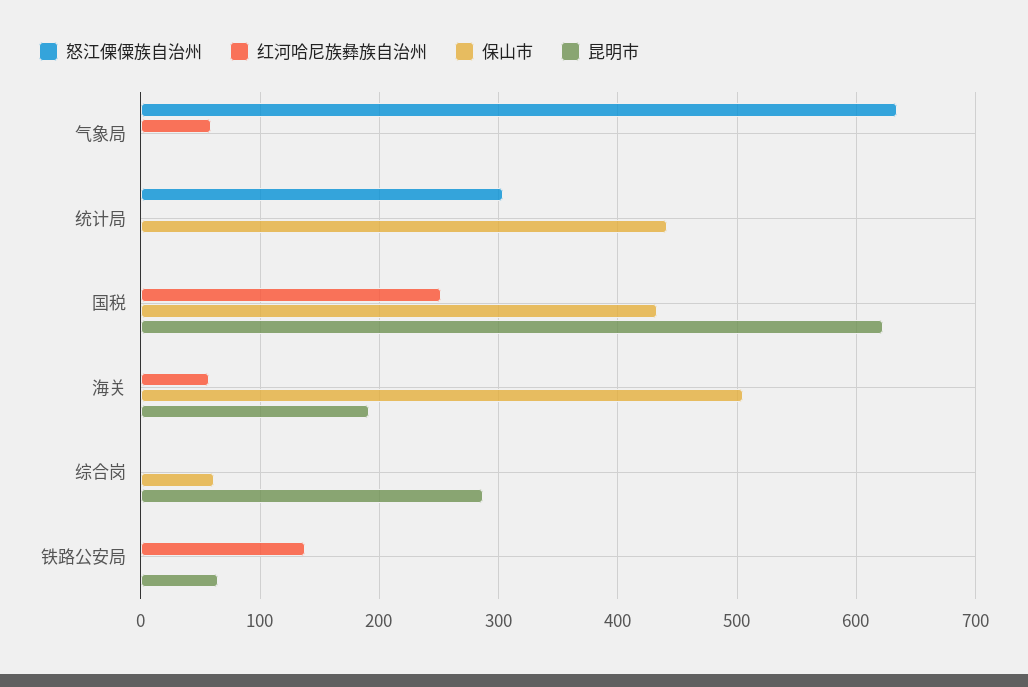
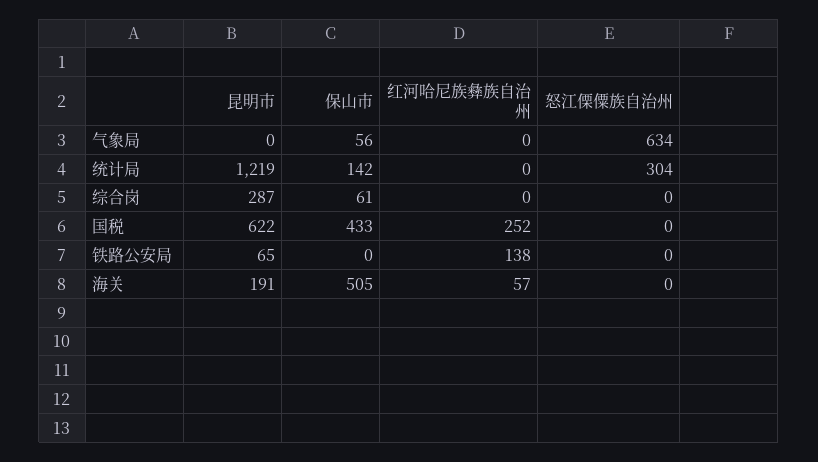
红河哈尼族彝族自治州, 气象局: 60 -> 0
保山市, 气象局: 0 -> 56
保山市, 统计局: 440 -> 142
昆明市, 统计局: 0 -> 1219

